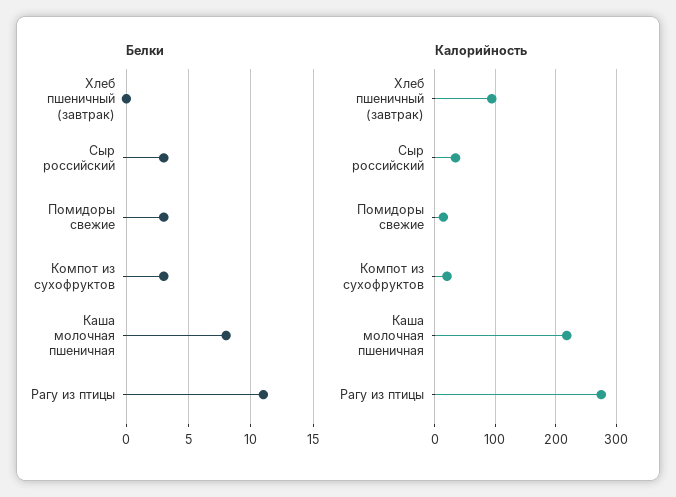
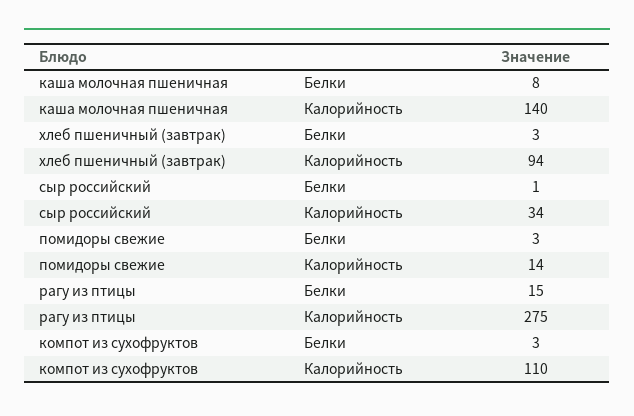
Белки, Хлеб пшеничный (завтрак): 0 -> 3
Белки, Сыр российский: 3 -> 1
Белки, Рагу из птицы: 11 -> 15
Калорийность, Компот из сухофруктов: 20 -> 110
Калорийность, Каша молочная пшеничная: 220 -> 140

